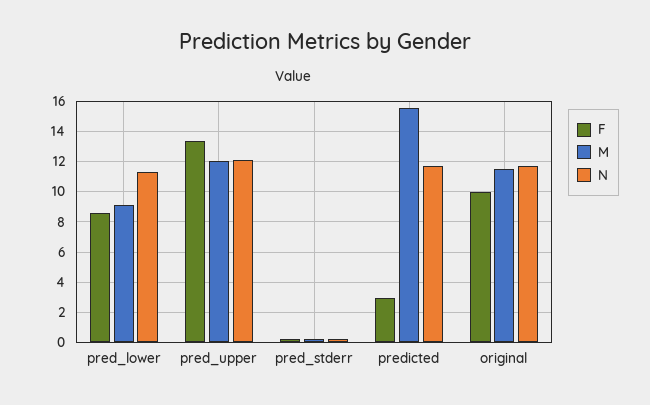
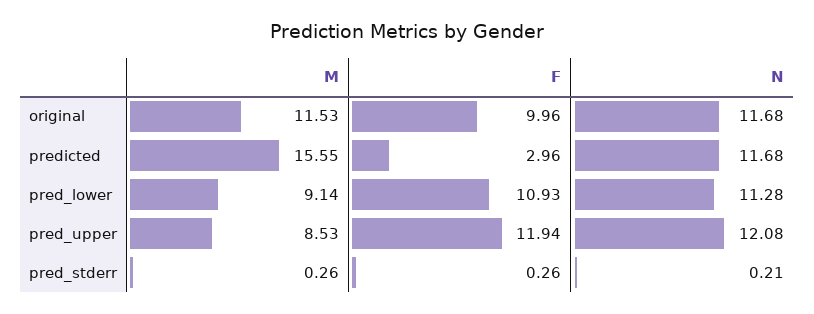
F, pred_lower: 8.5 -> 10.93
F, pred_upper: 13.5 -> 11.94
M, pred_upper: 12 -> 8.53

